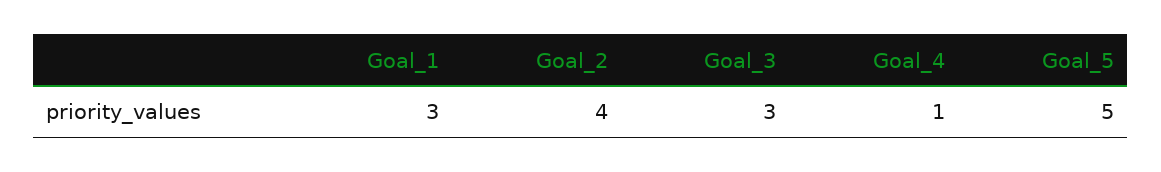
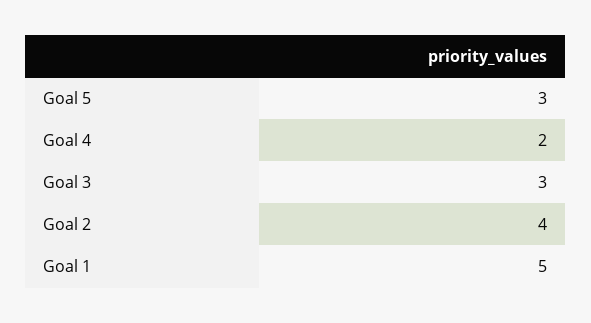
Goal_1: 3 -> 5
Goal_4: 1 -> 2
Goal_5: 5 -> 3

